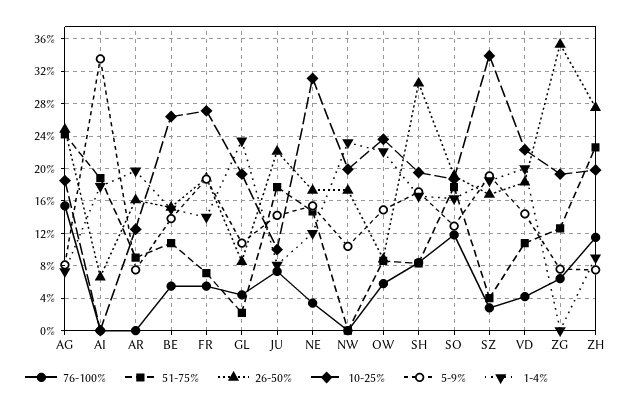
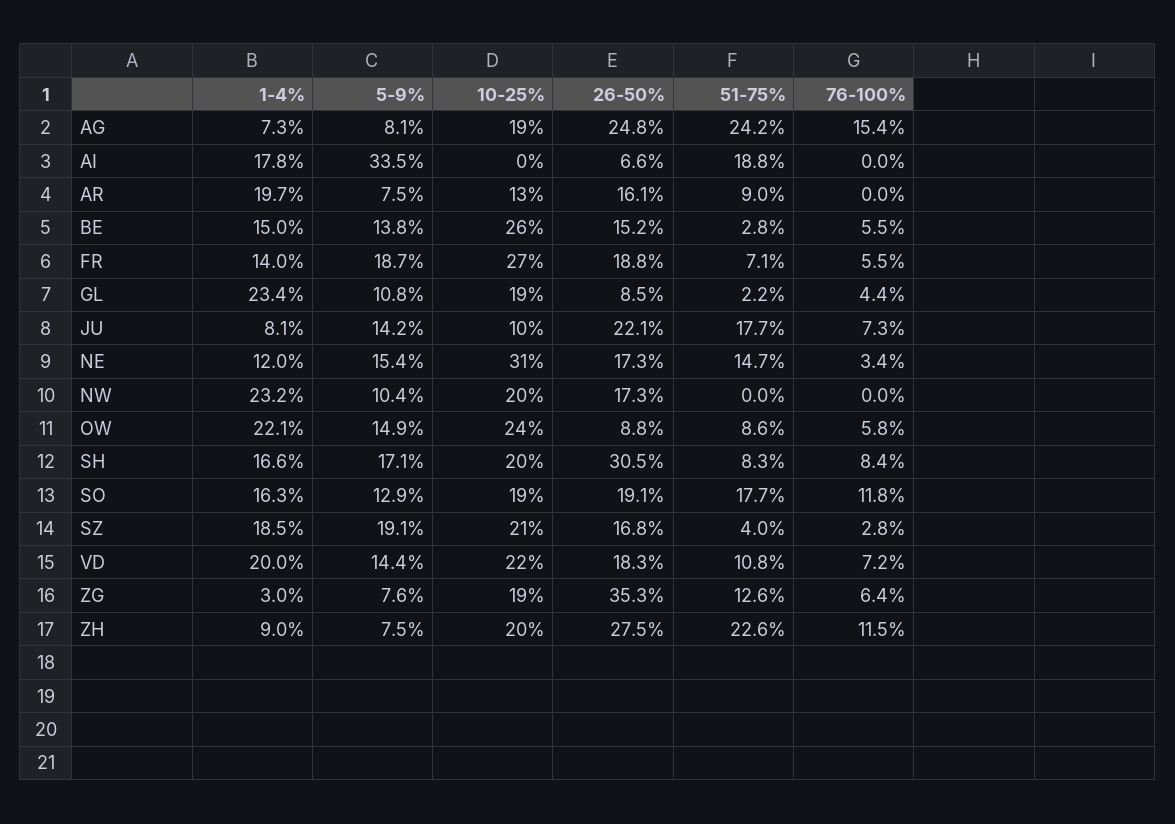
51-75%, BE: 11 -> 2.8
10-25%, SZ: 34 -> 21
76-100%, VD: 4 -> 7.2
1-4%, ZG: 0 -> 3

